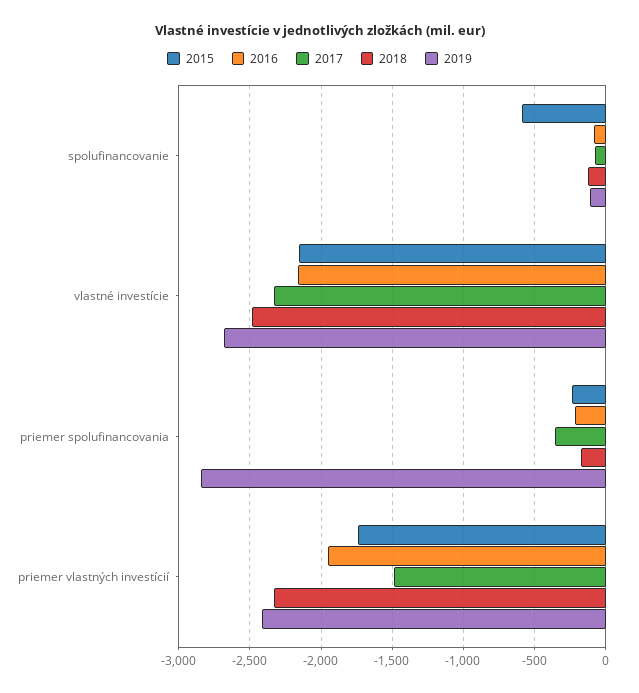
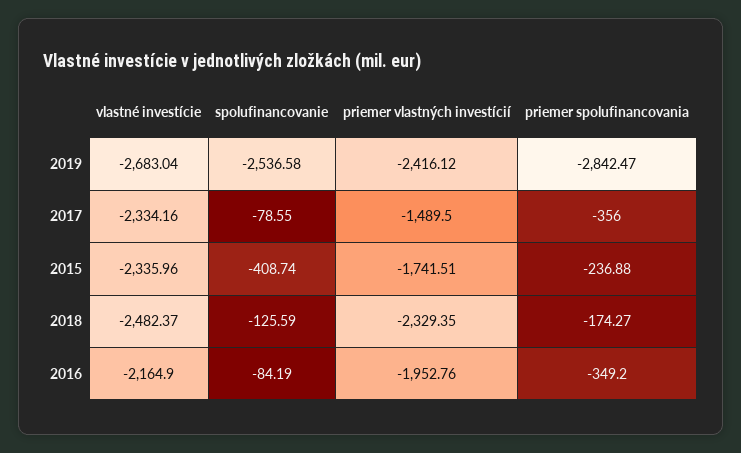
2015, spolufinancovanie: -600 -> -408.74
2019, spolufinancovanie: -100 -> -2536.58
2015, vlastné investície: -2150 -> -2335.96
2016, priemer spolufinancovania: -200 -> -349.2

